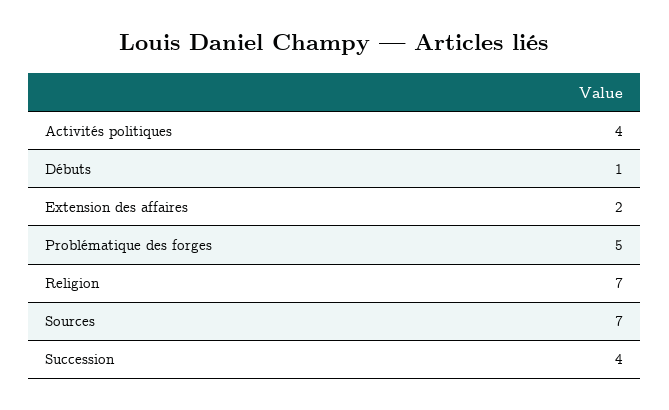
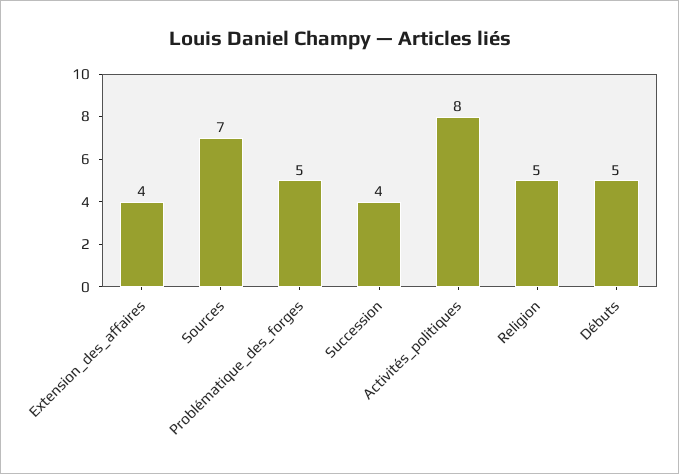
Activités politiques: 4 -> 8
Débuts: 1 -> 5
Extension des affaires: 2 -> 4
Religion: 7 -> 5

